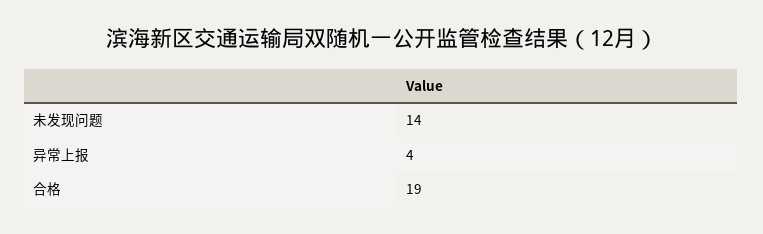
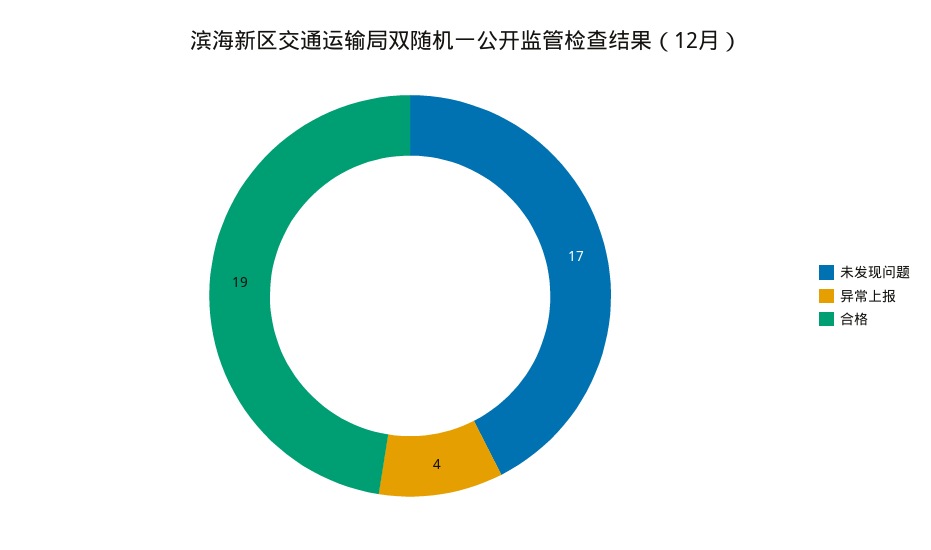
未发现问题: 14 -> 17

